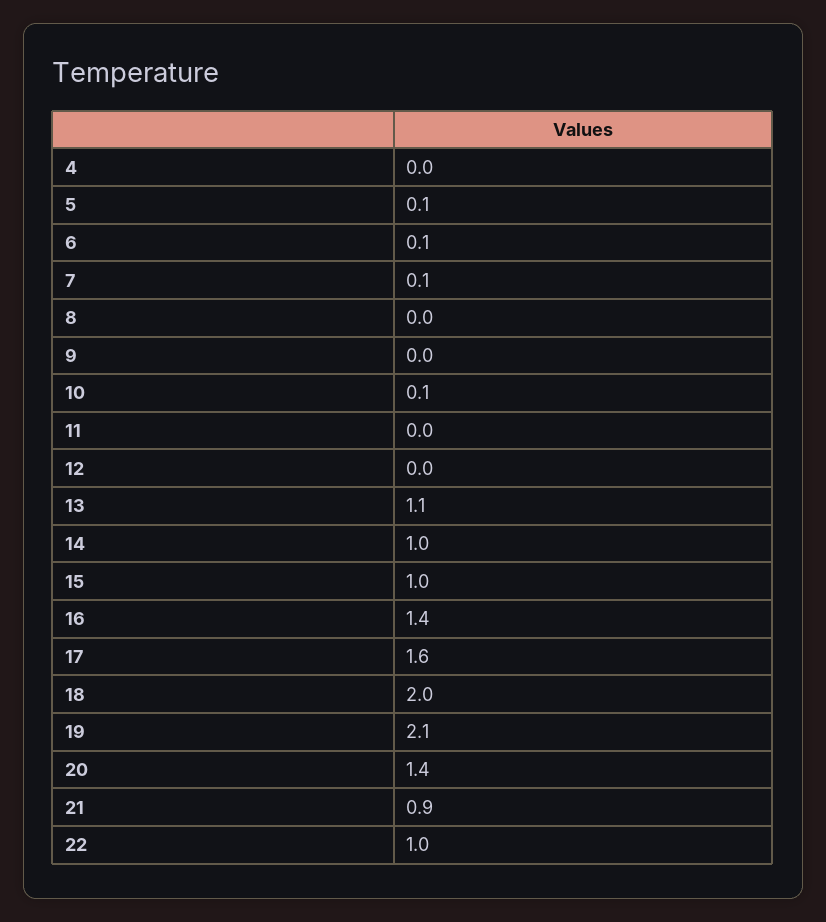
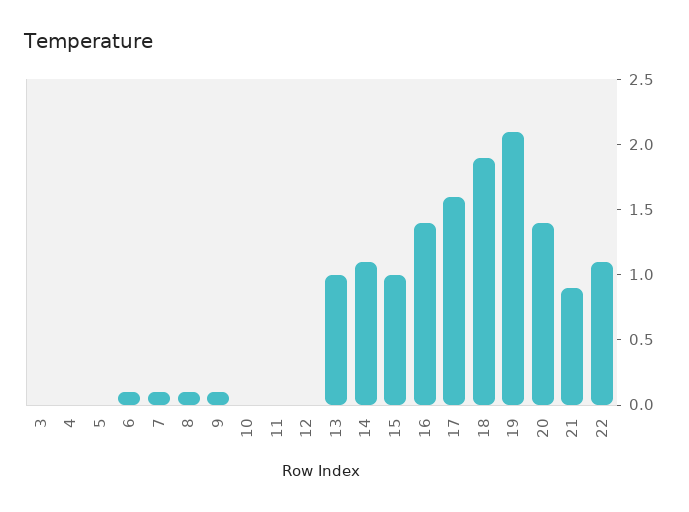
5: 0.1 -> 0
8: 0 -> 0.1
9: 0 -> 0.1
10: 0.1 -> 0
13: 1.1 -> 1
14: 1 -> 1.1
18: 2 -> 1.9
22: 1 -> 1.1
3: none -> 0

